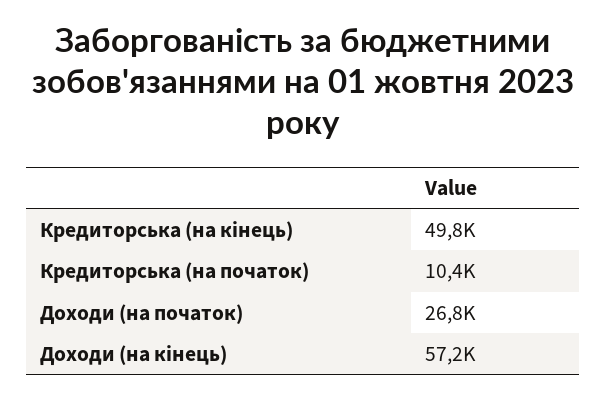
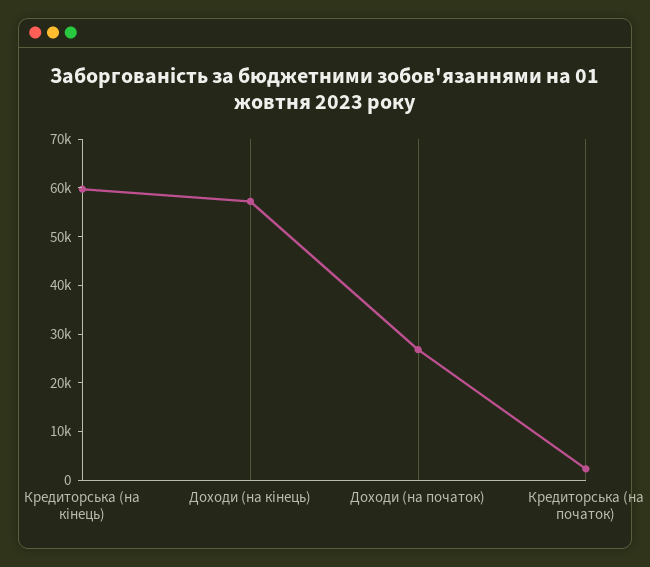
Кредиторська (на кінець): 49800 -> 60000
Кредиторська (на початок): 10400 -> 2000

